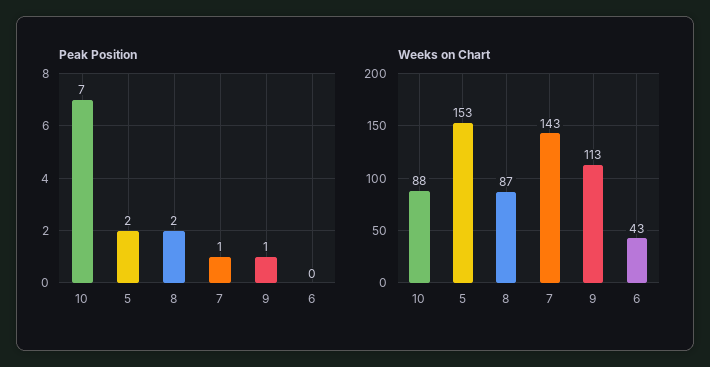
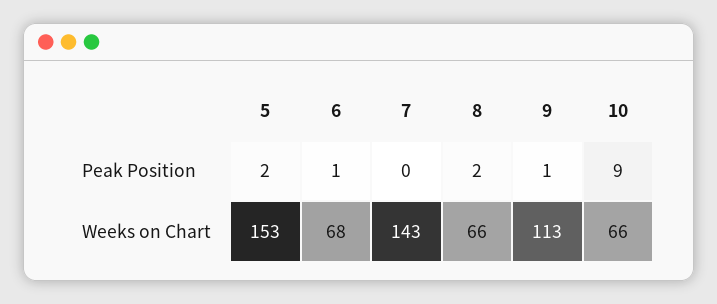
Peak Position, 10: 7 -> 9
Peak Position, 7: 1 -> 0
Peak Position, 6: 0 -> 1
Weeks on Chart, 10: 88 -> 66
Weeks on Chart, 8: 87 -> 66
Weeks on Chart, 6: 43 -> 68

